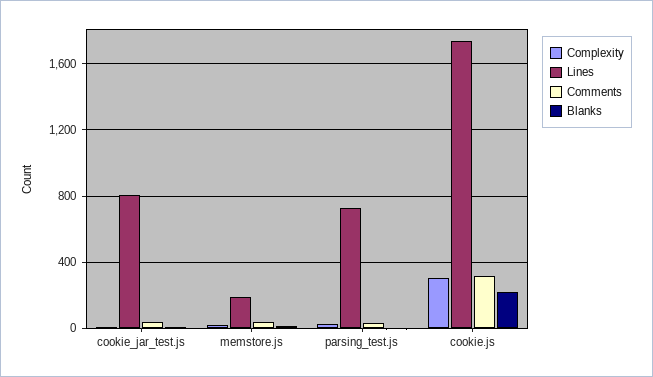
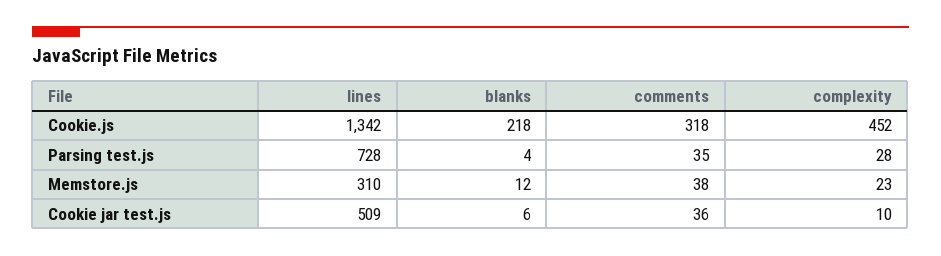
Lines, cookie_jar_test.js: 800 -> 509
Lines, memstore.js: 200 -> 310
Complexity, cookie.js: 300 -> 452
Lines, cookie.js: 1750 -> 1342

